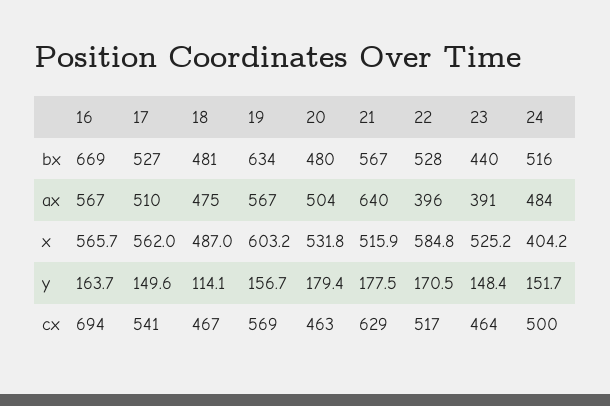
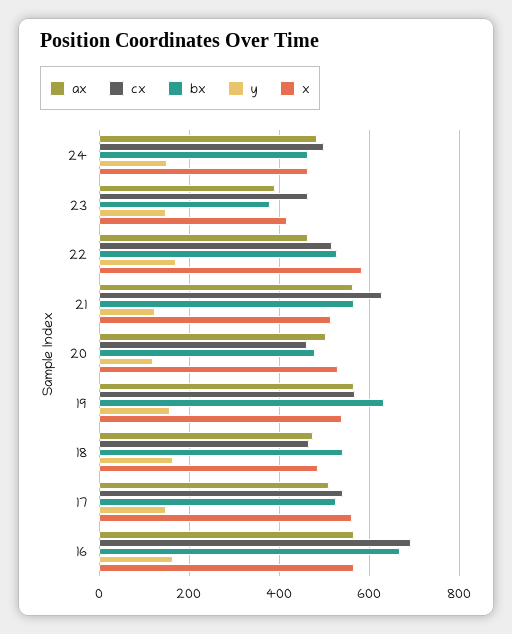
bx, 18: 481 -> 540
bx, 23: 440 -> 380
bx, 24: 516 -> 460
ax, 21: 640 -> 560
ax, 22: 396 -> 460
x, 19: 603.2 -> 540
x, 23: 525.2 -> 420
x, 24: 404.2 -> 460
y, 18: 114.1 -> 160
y, 20: 179.4 -> 120
y, 21: 177.5 -> 120

